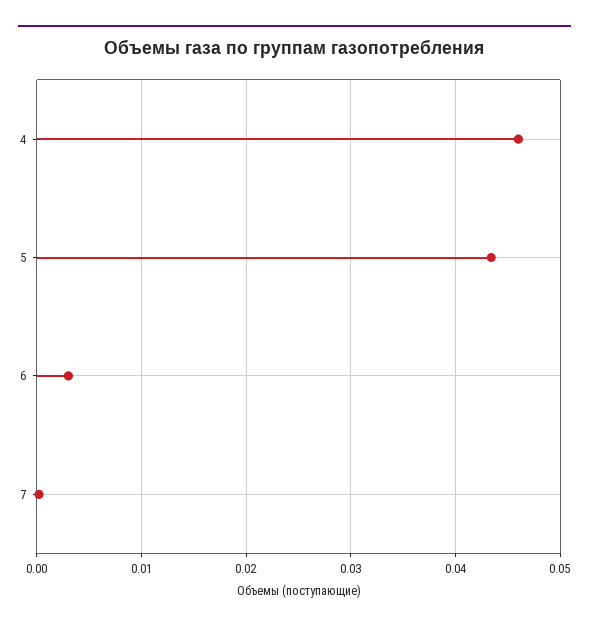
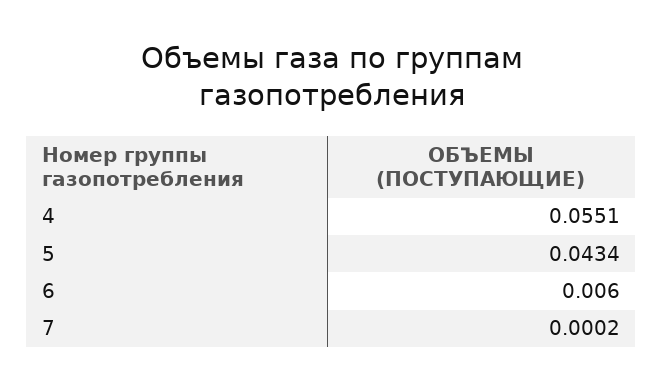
4: 0.046 -> 0.0551
6: 0.003 -> 0.006

